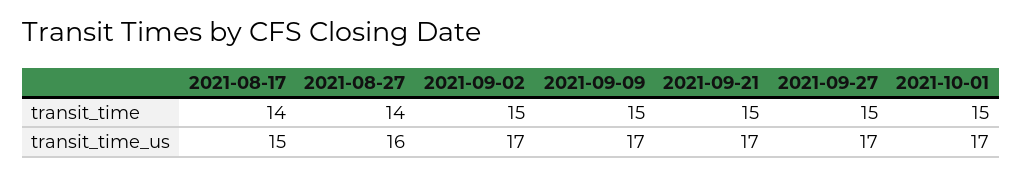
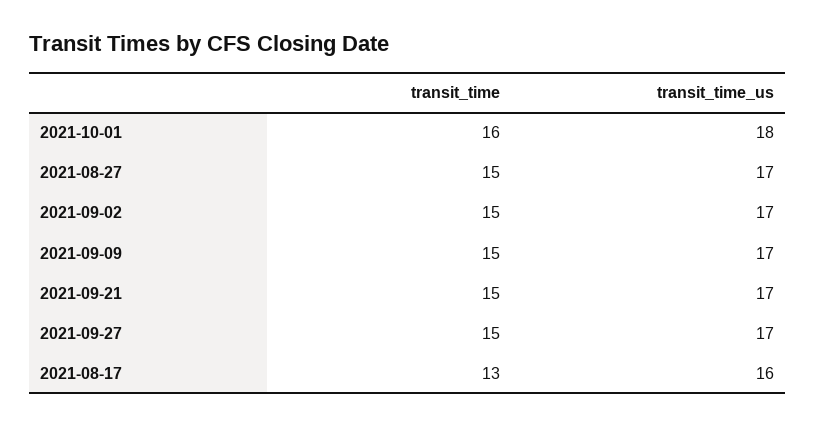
2021-08-17, transit_time: 14 -> 13
2021-08-27, transit_time: 14 -> 15
2021-10-01, transit_time: 15 -> 16
2021-08-17, transit_time_us: 15 -> 16
2021-08-27, transit_time_us: 16 -> 17
2021-10-01, transit_time_us: 17 -> 18

